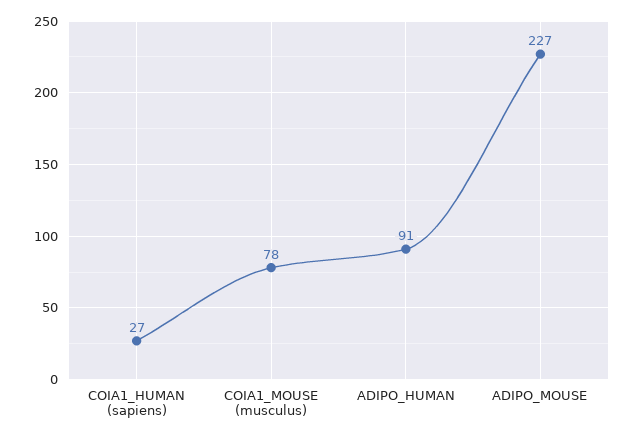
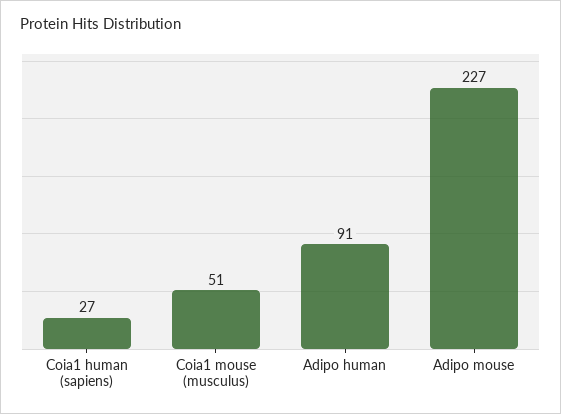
COIA1_MOUSE (musculus): 78 -> 51

